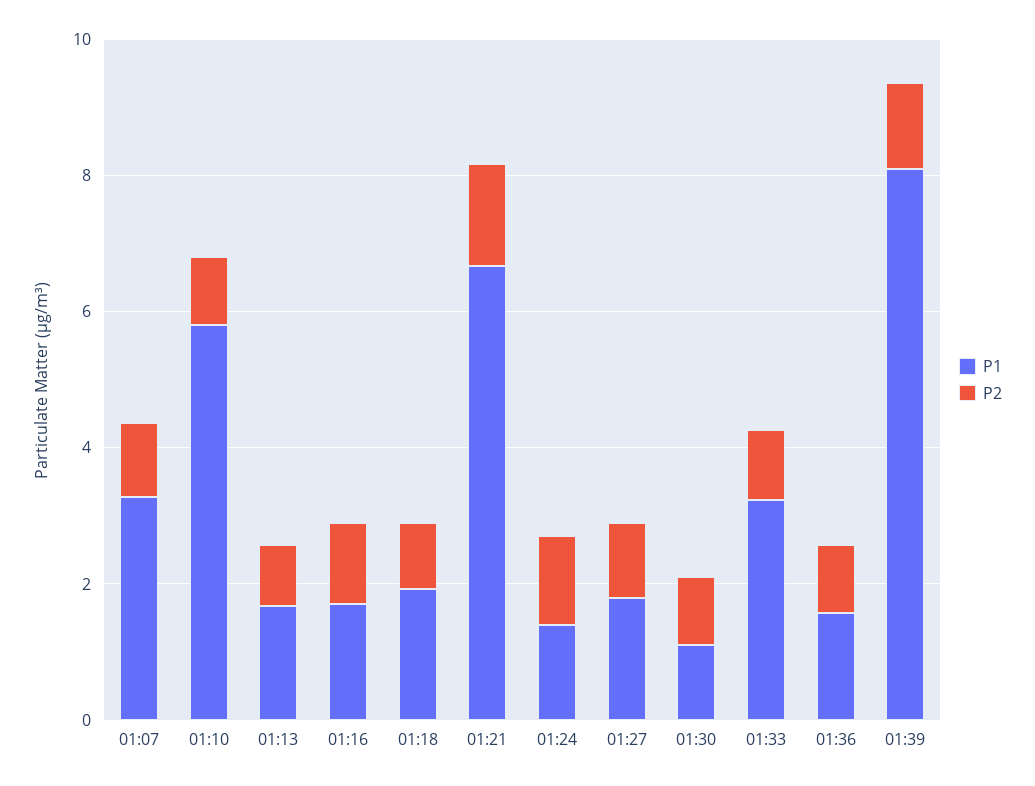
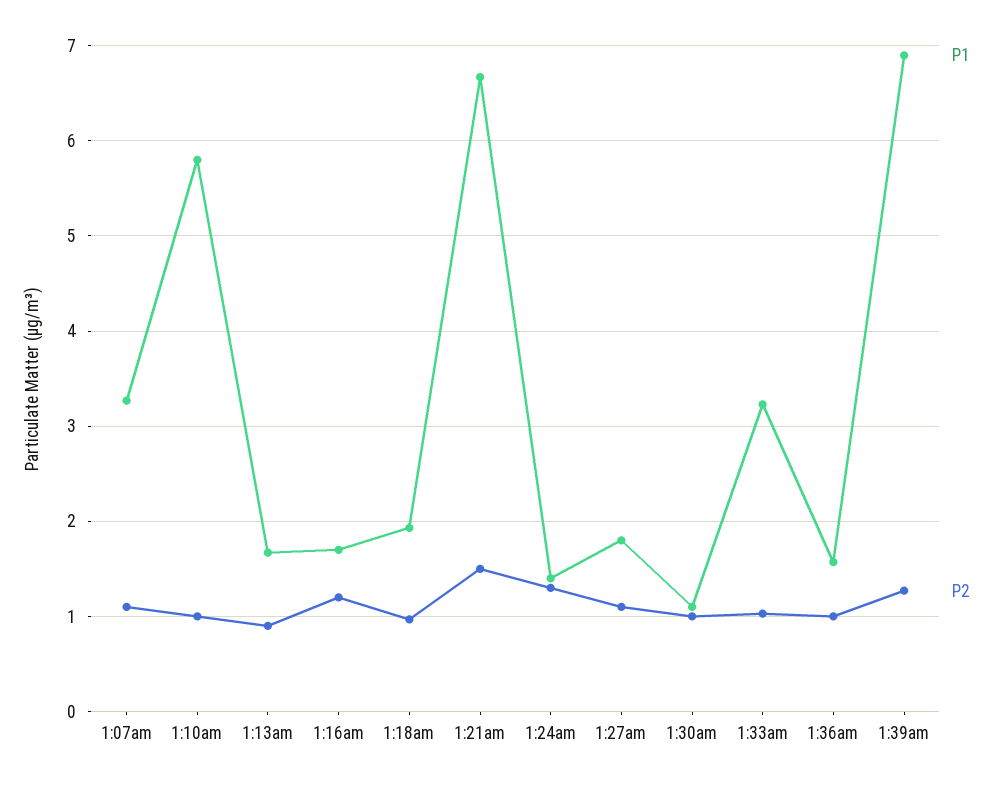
P1, 01:39: 8 -> 6.9

